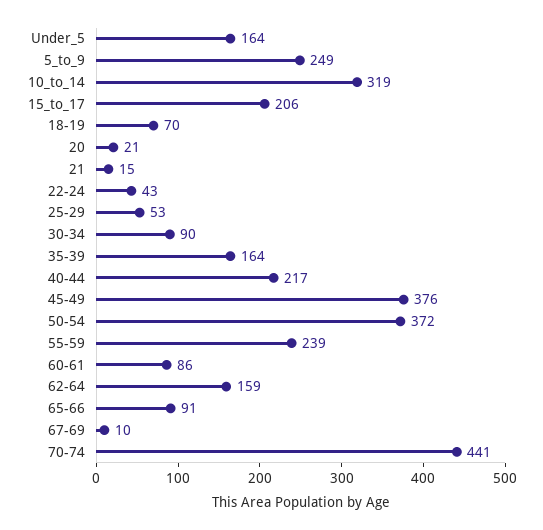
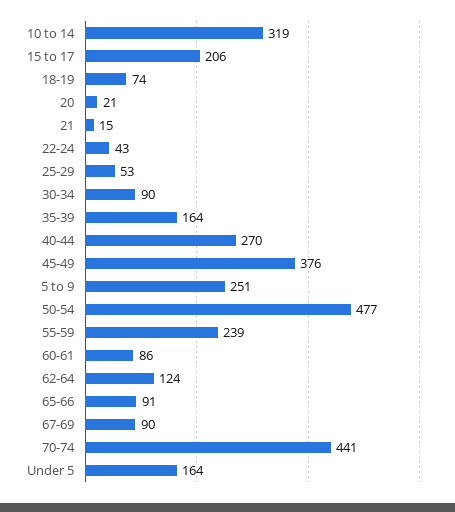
5_to_9: 249 -> 251
18-19: 70 -> 74
40-44: 217 -> 270
50-54: 372 -> 477
62-64: 159 -> 124
67-69: 10 -> 90

